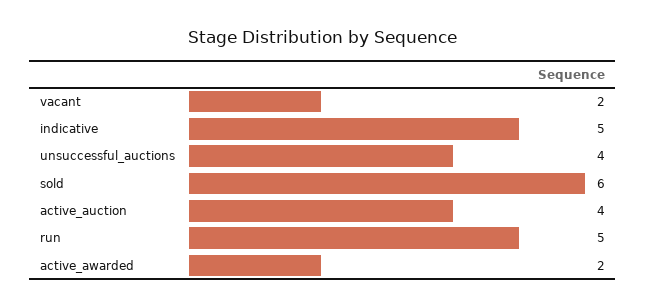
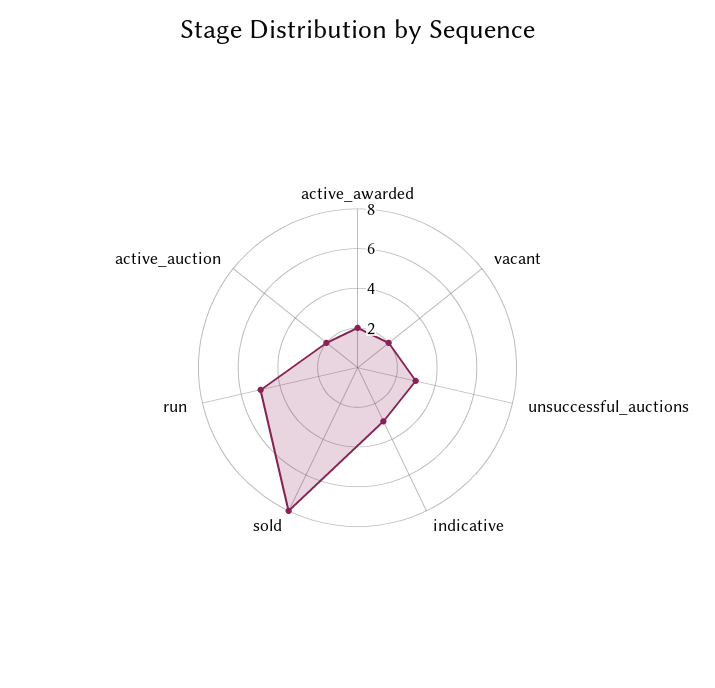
indicative: 5 -> 3
unsuccessful_auctions: 4 -> 3
sold: 6 -> 8
active_auction: 4 -> 2

